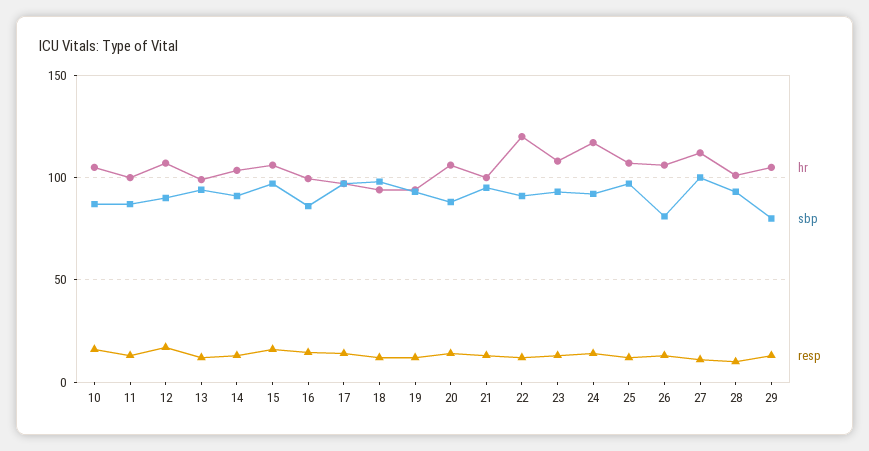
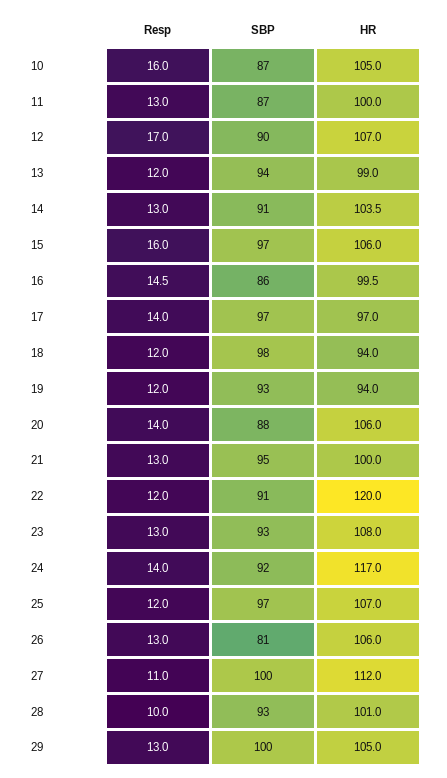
sbp, 29: 80 -> 100

